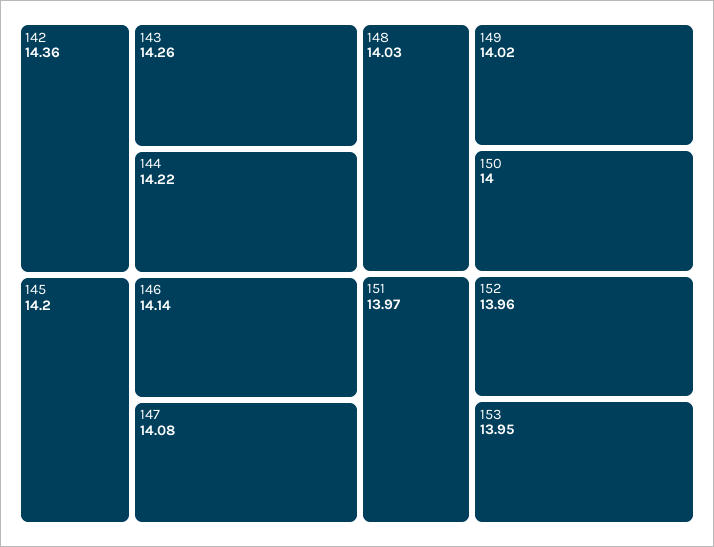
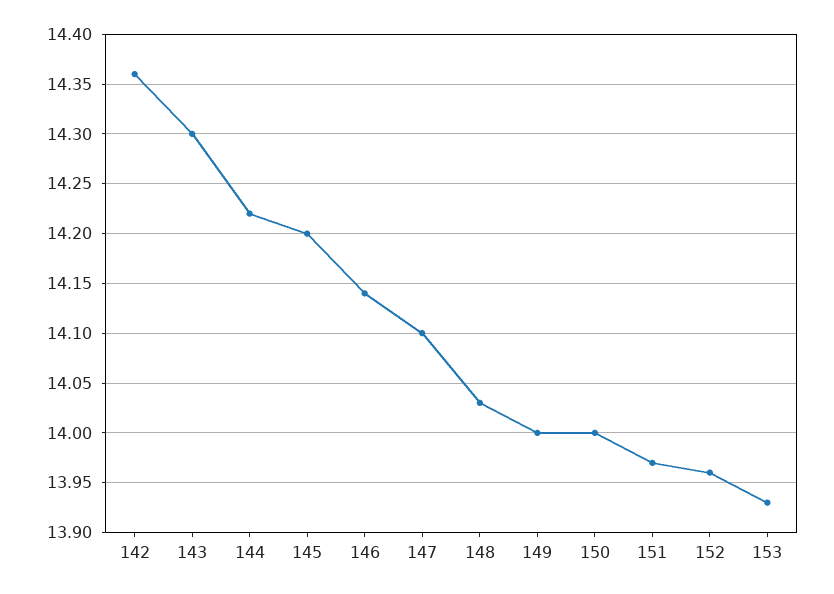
143: 14.26 -> 14.3
147: 14.08 -> 14.1
149: 14.02 -> 14
153: 13.95 -> 13.93

